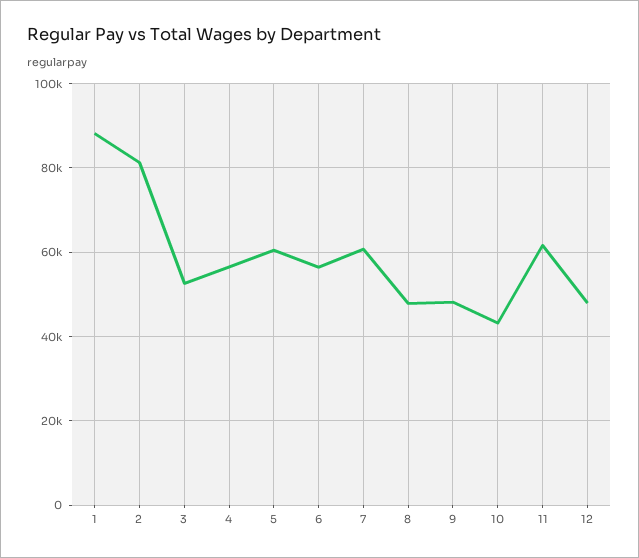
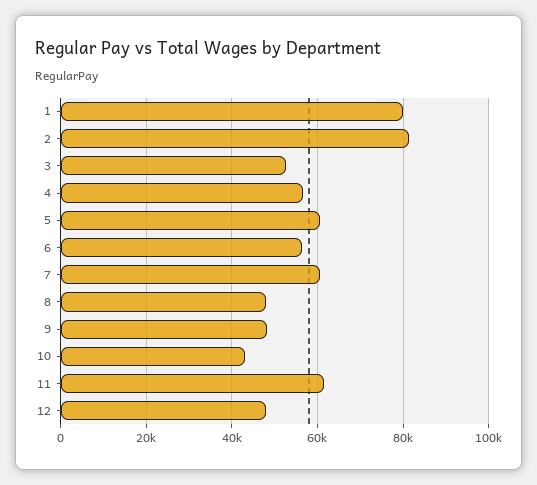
1: 88000 -> 80000

